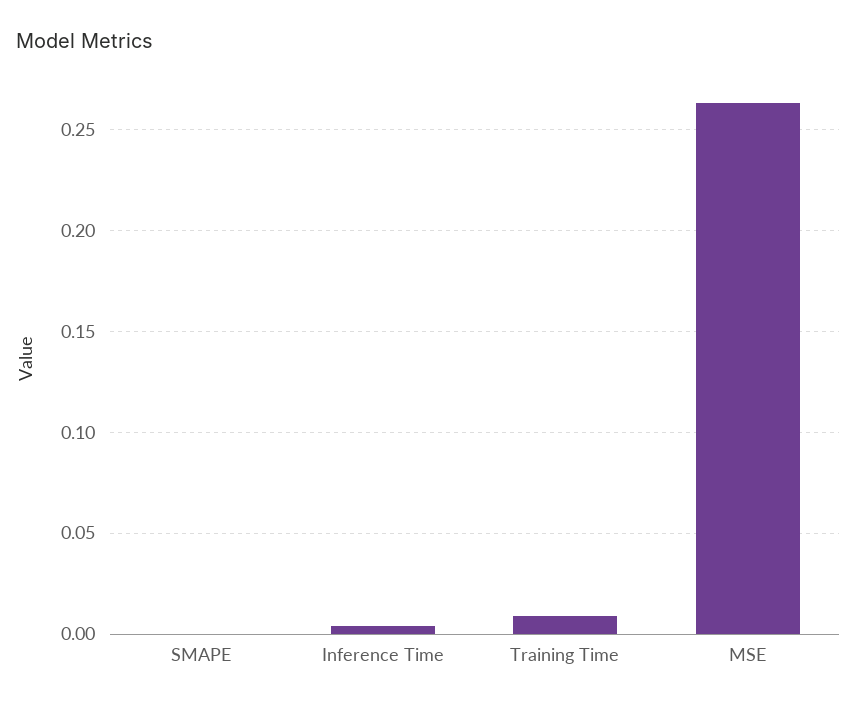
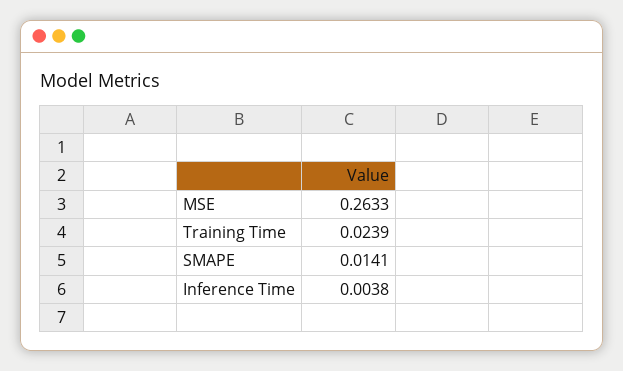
SMAPE: 0 -> 0.0141
Training Time: 0.01 -> 0.0239

